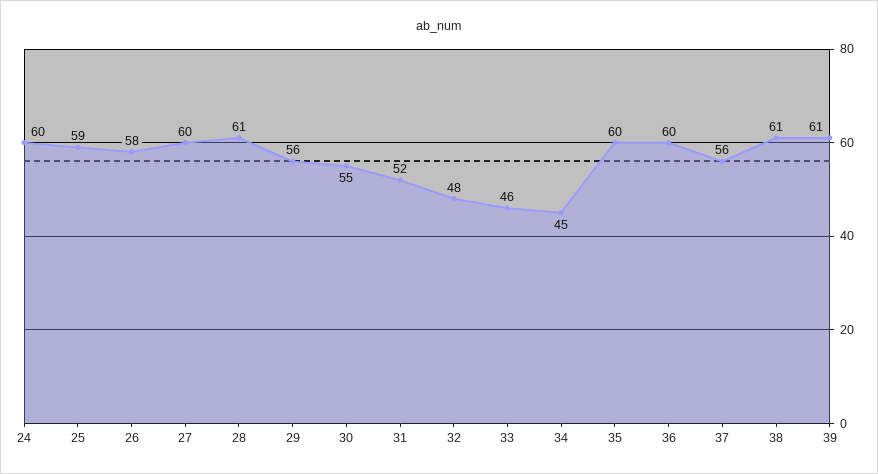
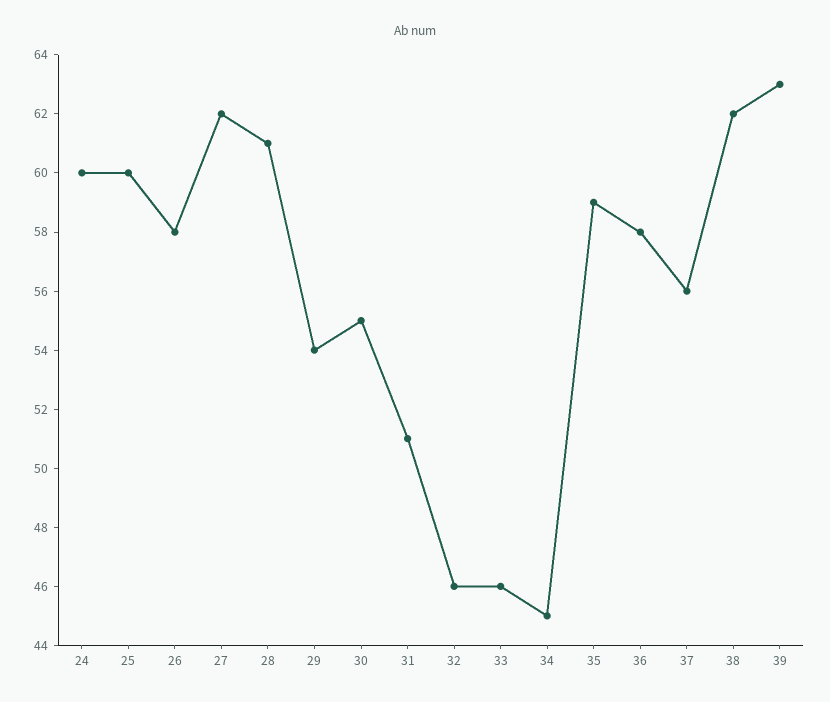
25: 59 -> 60
27: 60 -> 62
29: 56 -> 54
31: 52 -> 51
32: 48 -> 46
35: 60 -> 59
36: 60 -> 58
38: 61 -> 62
39: 61 -> 63

